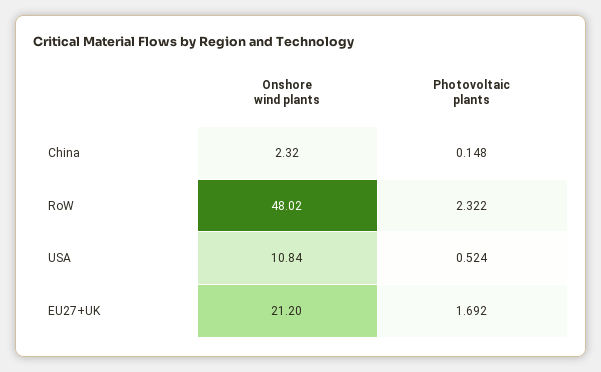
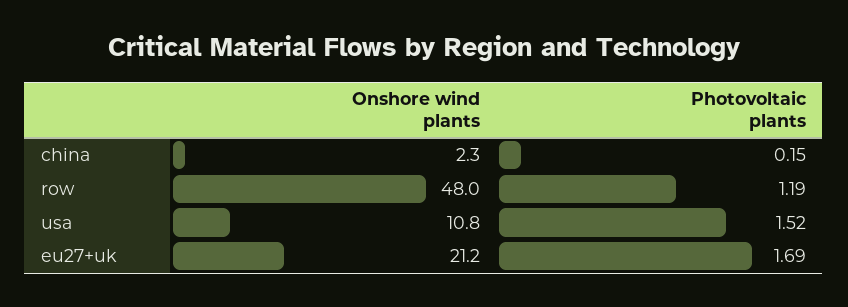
Photovoltaic plants, RoW: 2.322 -> 1.19
Photovoltaic plants, USA: 0.524 -> 1.52

